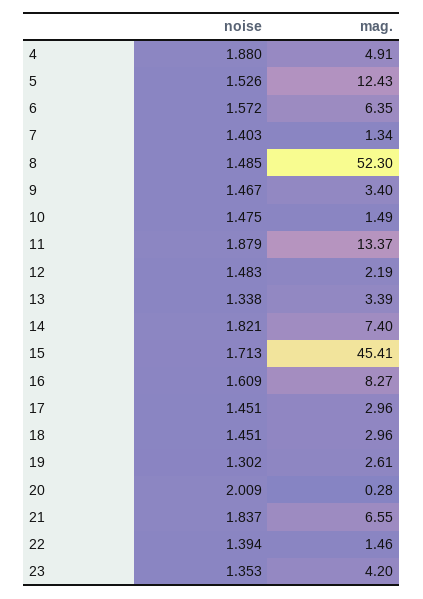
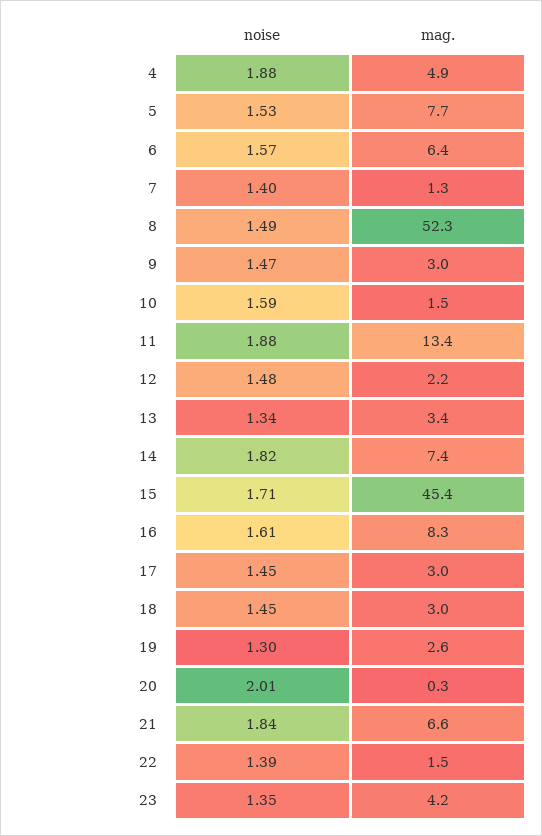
mag., 5: 12.43 -> 7.7
mag., 9: 3.4 -> 3
noise, 10: 1.475 -> 1.59

